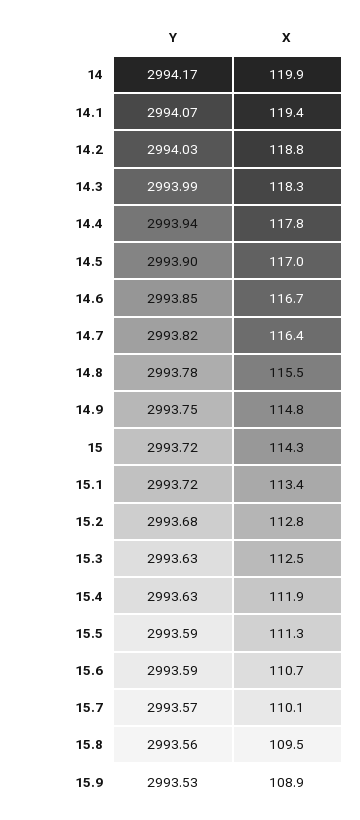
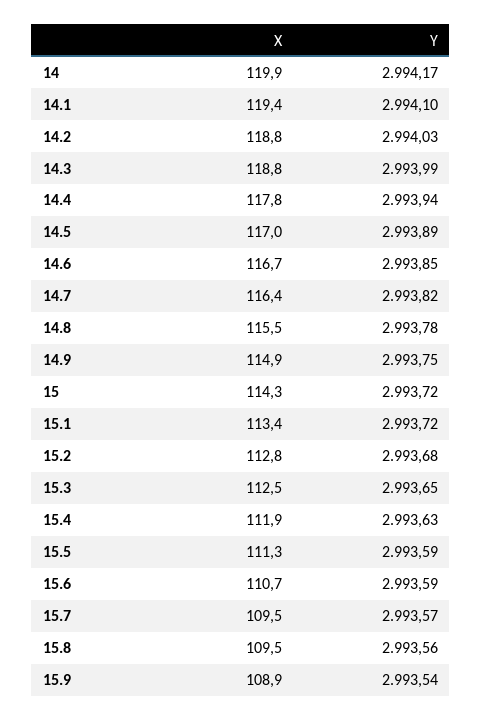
Y, 14.1: 2994.07 -> 2994.1
X, 14.3: 118.3 -> 118.8
Y, 14.5: 2993.9 -> 2993.89
X, 14.9: 114.8 -> 114.9
Y, 15.3: 2993.63 -> 2993.65
X, 15.7: 110.1 -> 109.5
Y, 15.9: 2993.53 -> 2993.54

